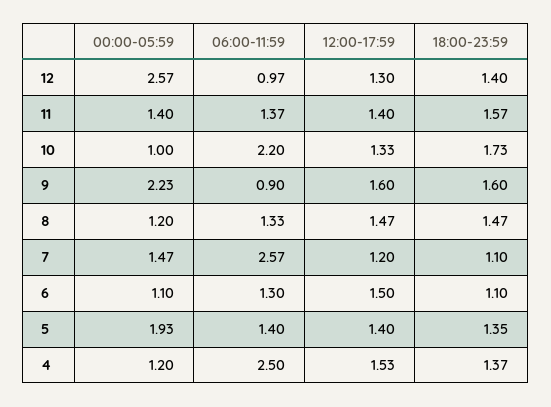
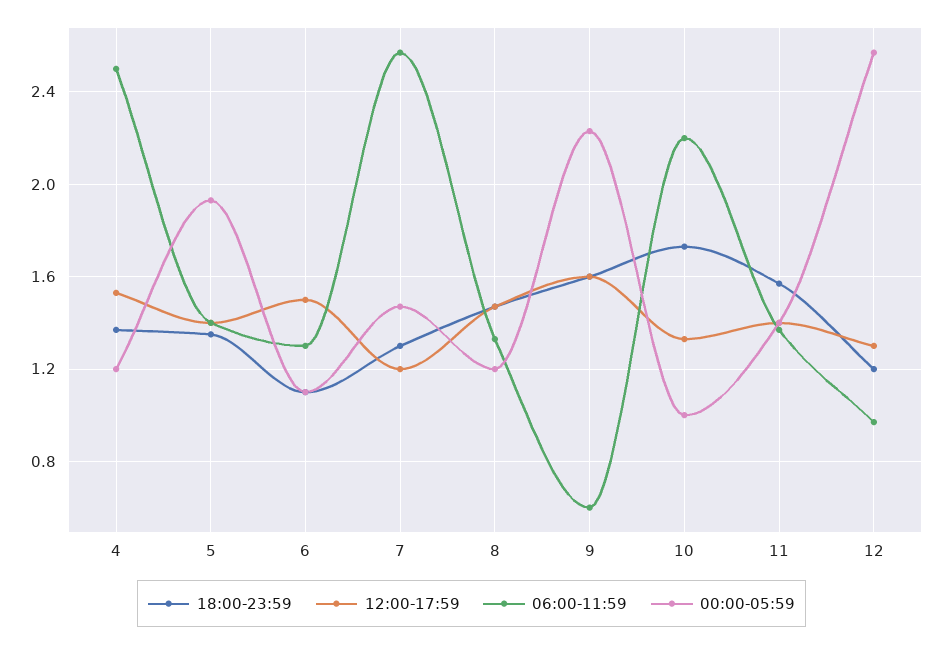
18:00-23:59, 12: 1.4 -> 1.2
06:00-11:59, 9: 0.9 -> 0.6
18:00-23:59, 7: 1.1 -> 1.3

